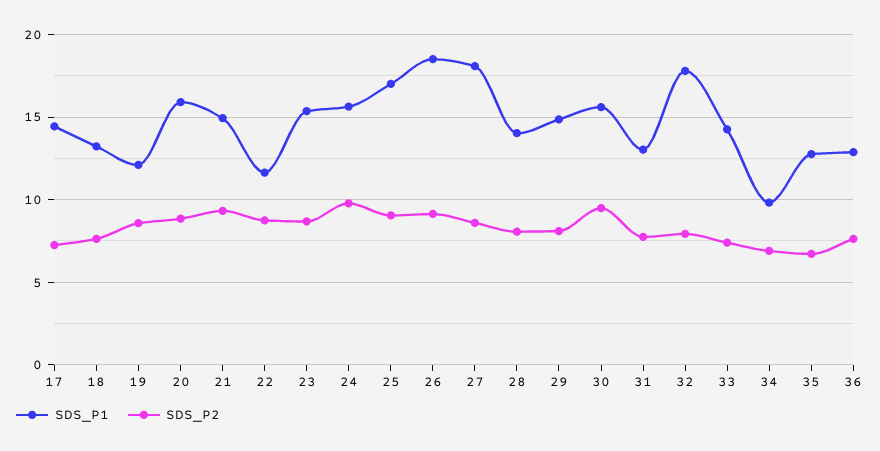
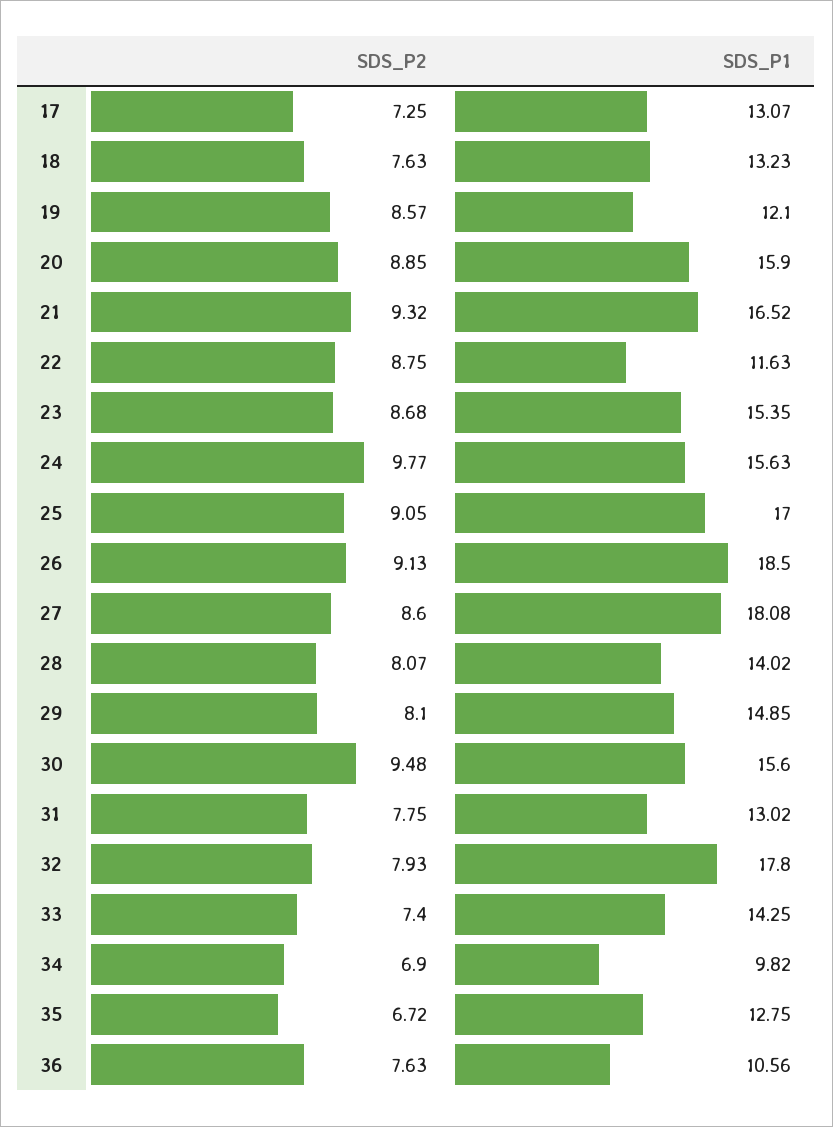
SDS_P1, 17: 14.5 -> 13.07
SDS_P1, 21: 15 -> 16.52
SDS_P1, 36: 13 -> 10.56

